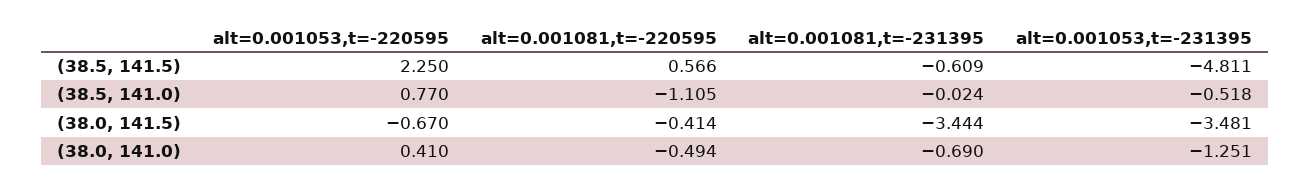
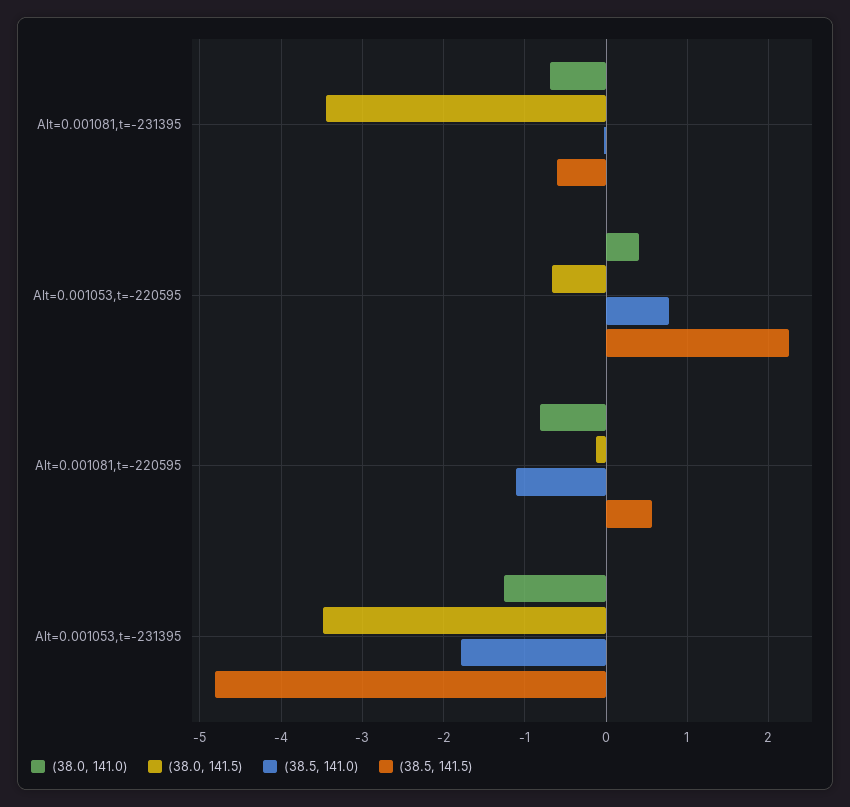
(38.5, 141.0), alt=0.001053,t=-231395: -0.518 -> -1.8
(38.0, 141.5), alt=0.001081,t=-220595: -0.414 -> -0.1
(38.0, 141.0), alt=0.001081,t=-220595: -0.494 -> -0.8

